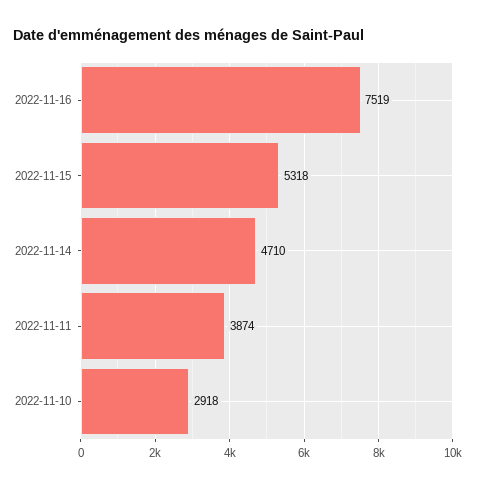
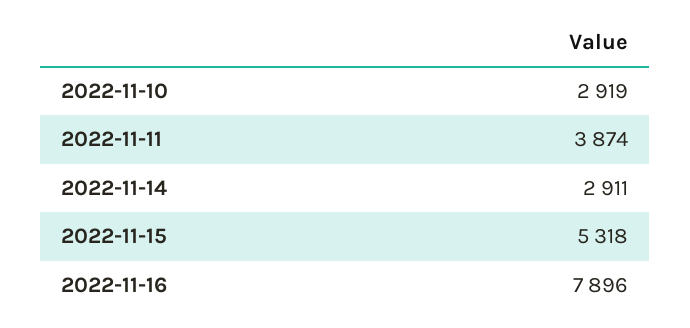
2022-11-16: 7519 -> 7896
2022-11-14: 4710 -> 2911
2022-11-10: 2918 -> 2919

